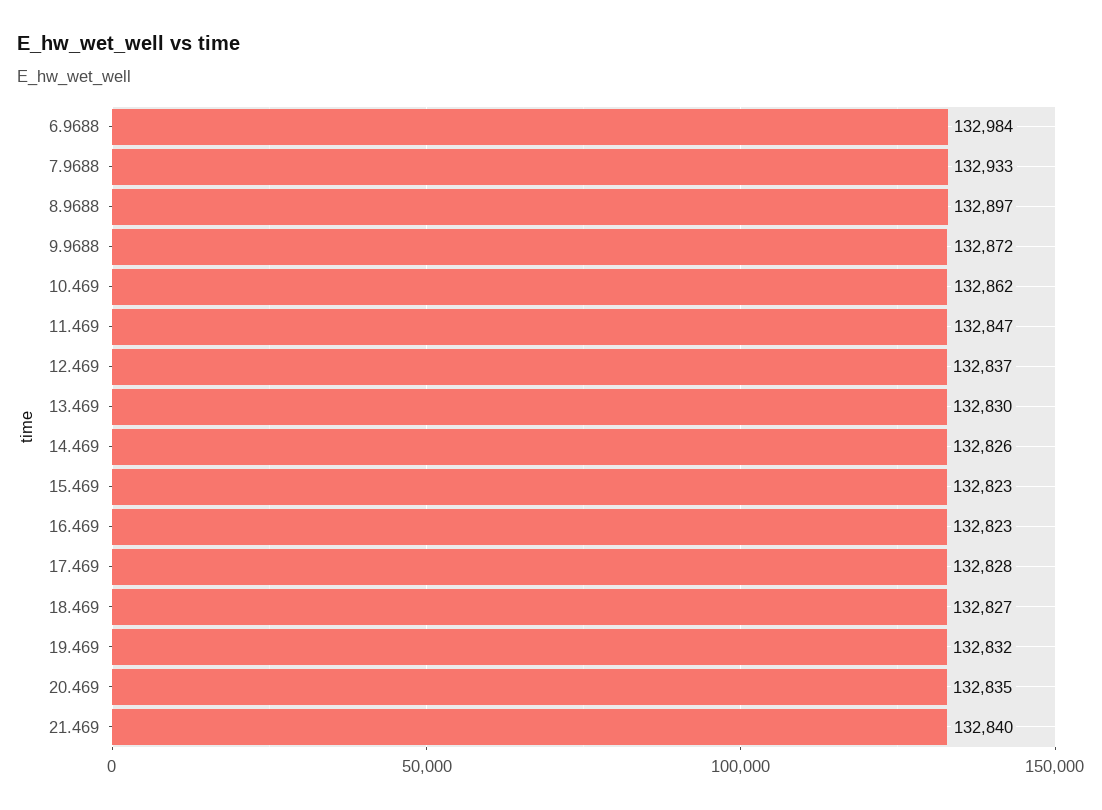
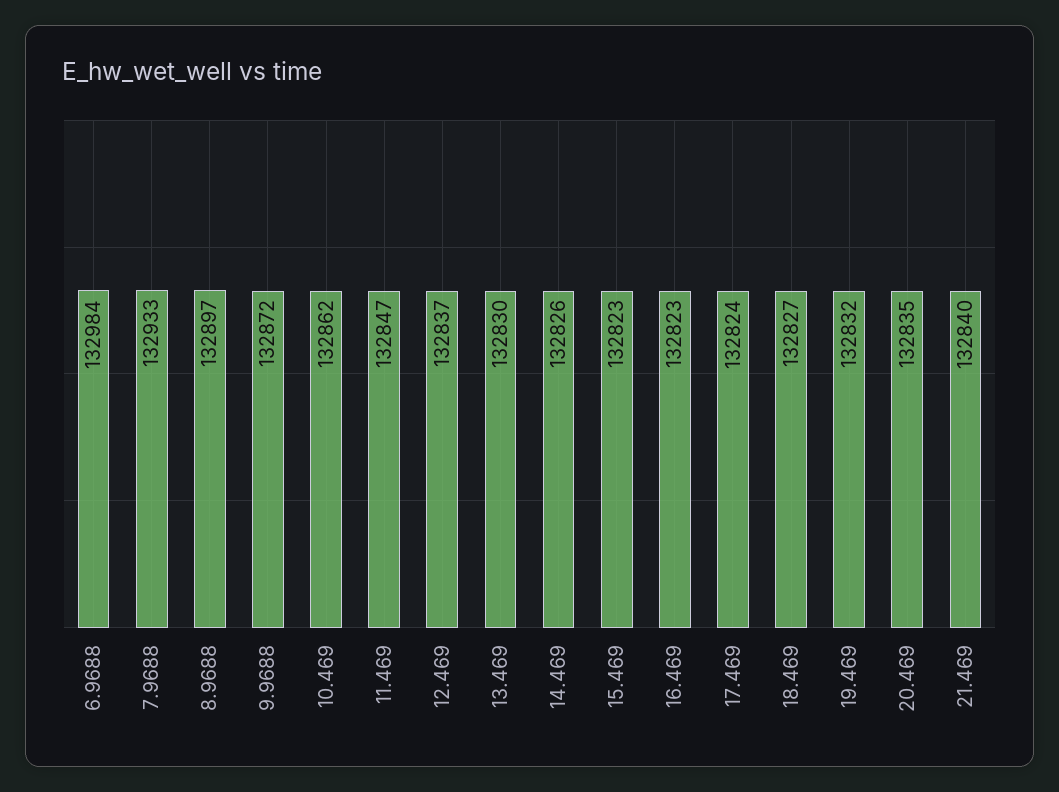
17.469: 132828 -> 132824

